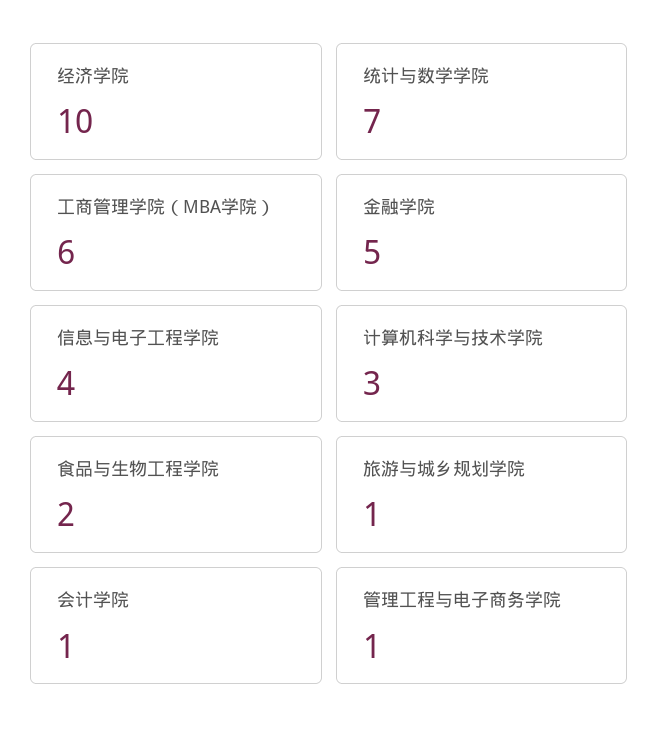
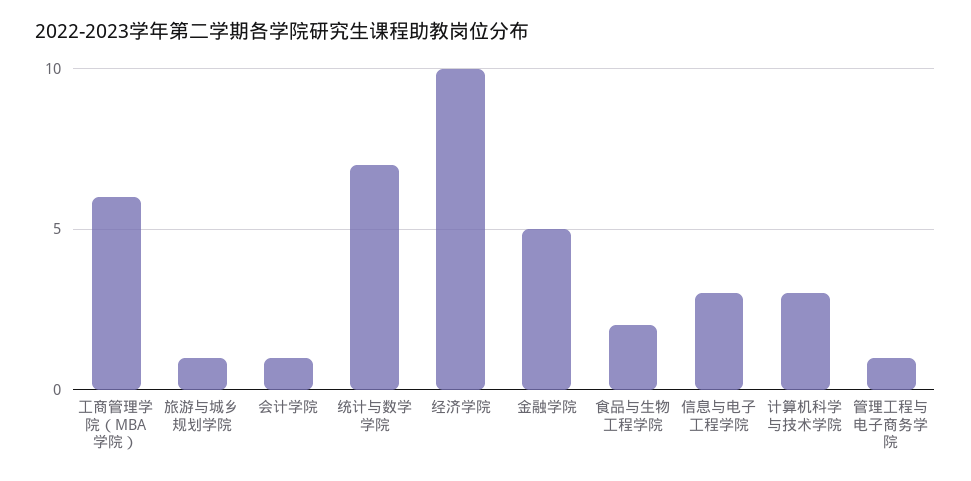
信息与电子工程学院: 4 -> 3

